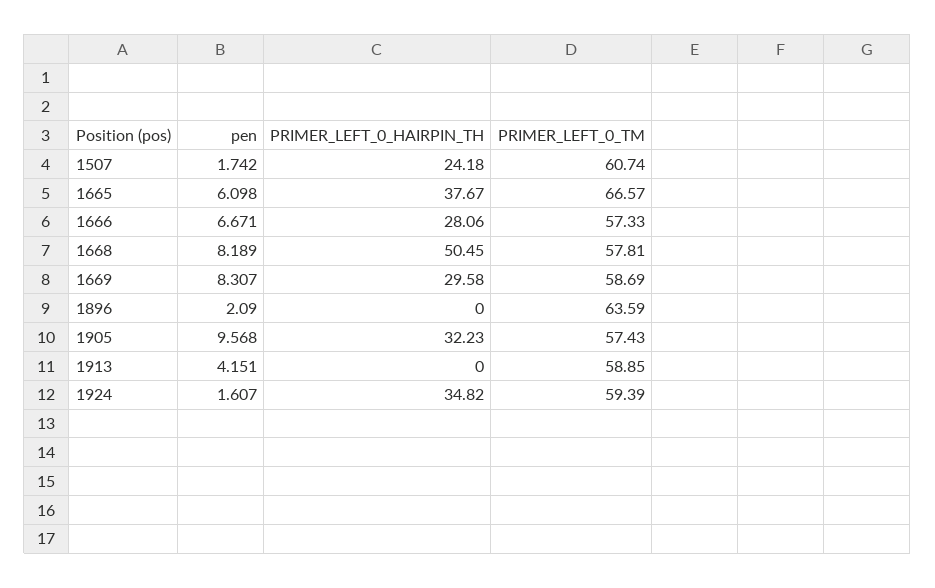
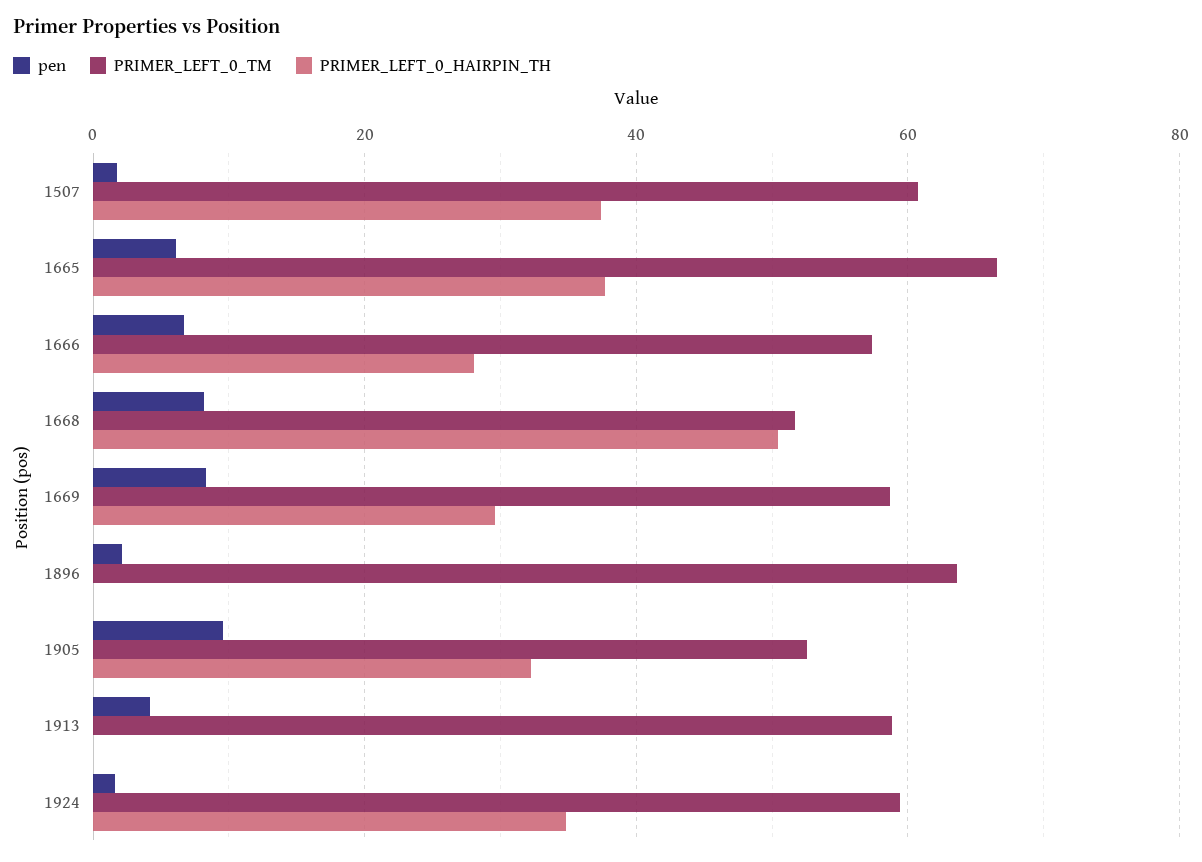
PRIMER_LEFT_0_HAIRPIN_TH, 1507: 24.18 -> 38
PRIMER_LEFT_0_TM, 1668: 57.81 -> 52
PRIMER_LEFT_0_TM, 1905: 57.43 -> 52

